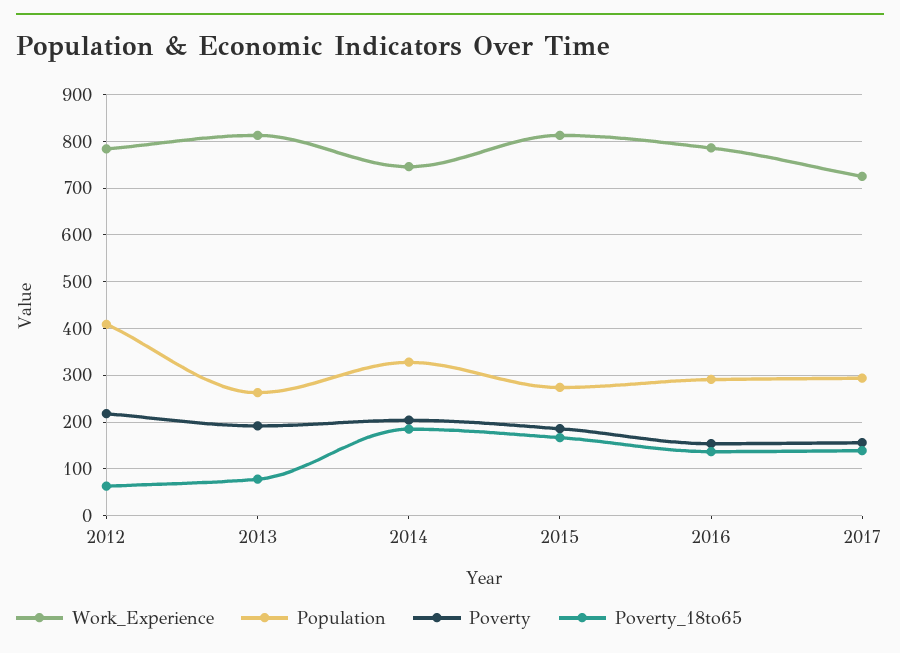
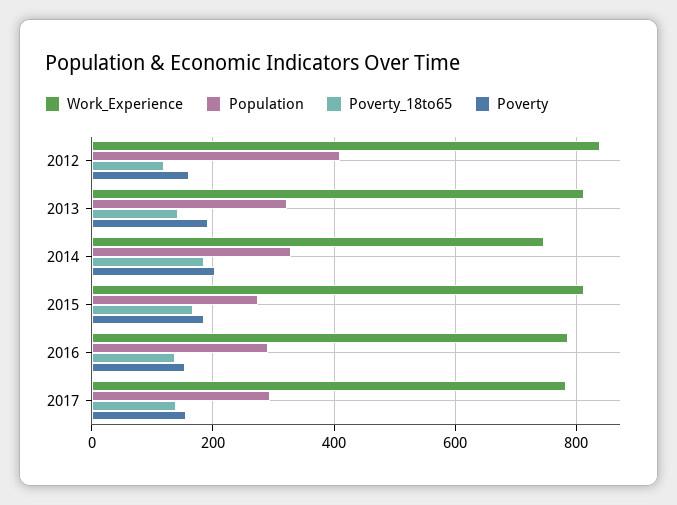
Work_Experience, 2012: 780 -> 840
Poverty, 2012: 220 -> 160
Poverty_18to65, 2012: 60 -> 120
Population, 2013: 260 -> 320
Poverty_18to65, 2013: 80 -> 140
Work_Experience, 2017: 720 -> 780

